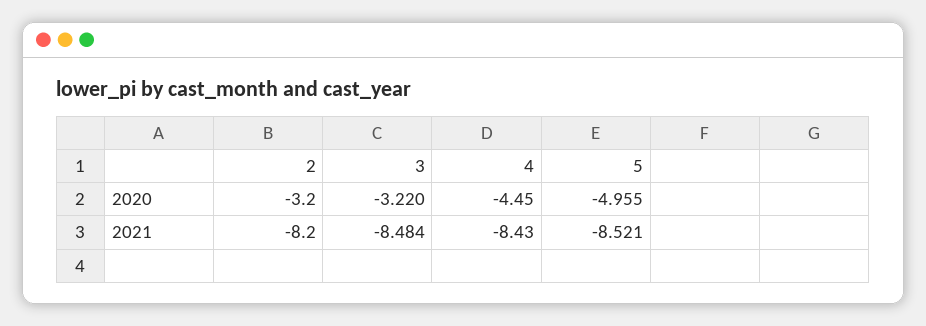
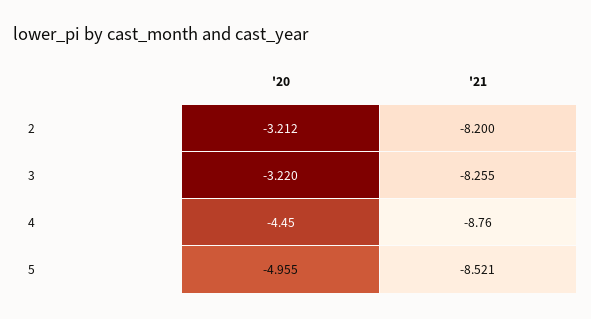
2, 2020: -3.2 -> -3.212
3, 2021: -8.484 -> -8.255
4, 2021: -8.43 -> -8.76

